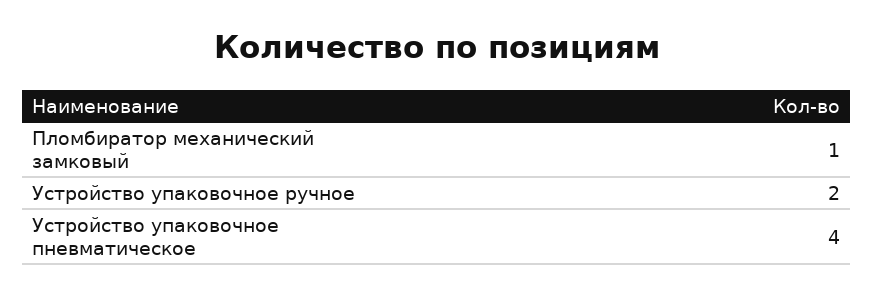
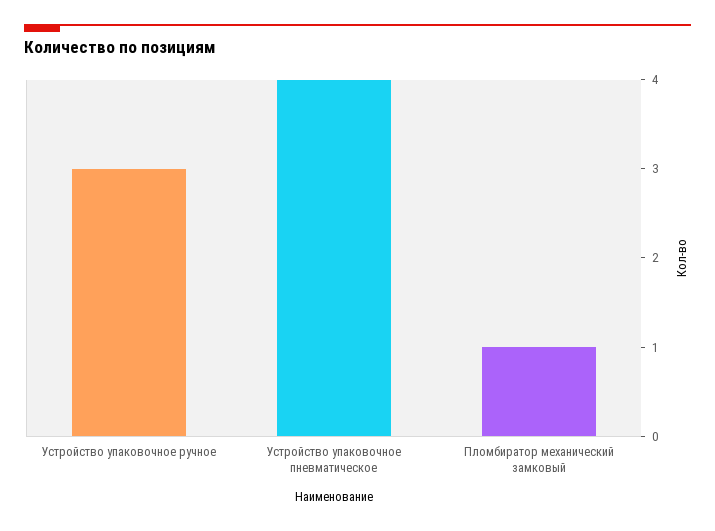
Устройство упаковочное ручное: 2 -> 3

